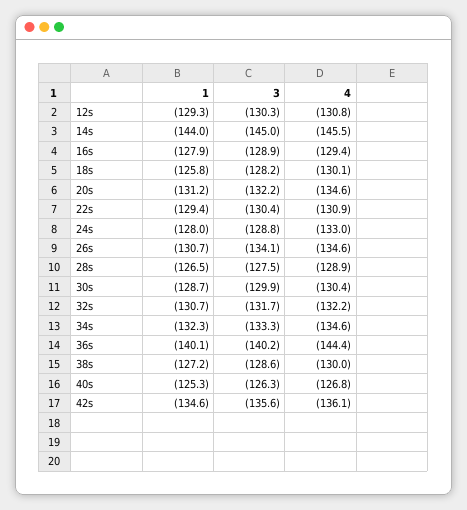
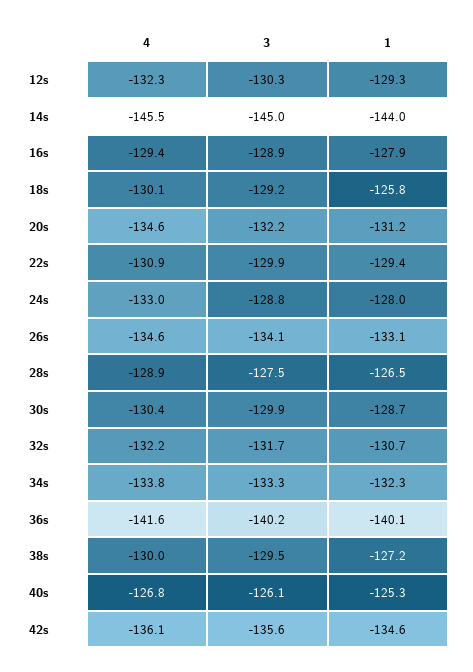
4, 12s: -130.8 -> -132.3
3, 18s: -128.2 -> -129.2
3, 22s: -130.4 -> -129.9
1, 26s: -130.7 -> -133.1
4, 34s: -134.6 -> -133.8
4, 36s: -144.4 -> -141.6
3, 38s: -128.6 -> -129.5
3, 40s: -126.3 -> -126.1

